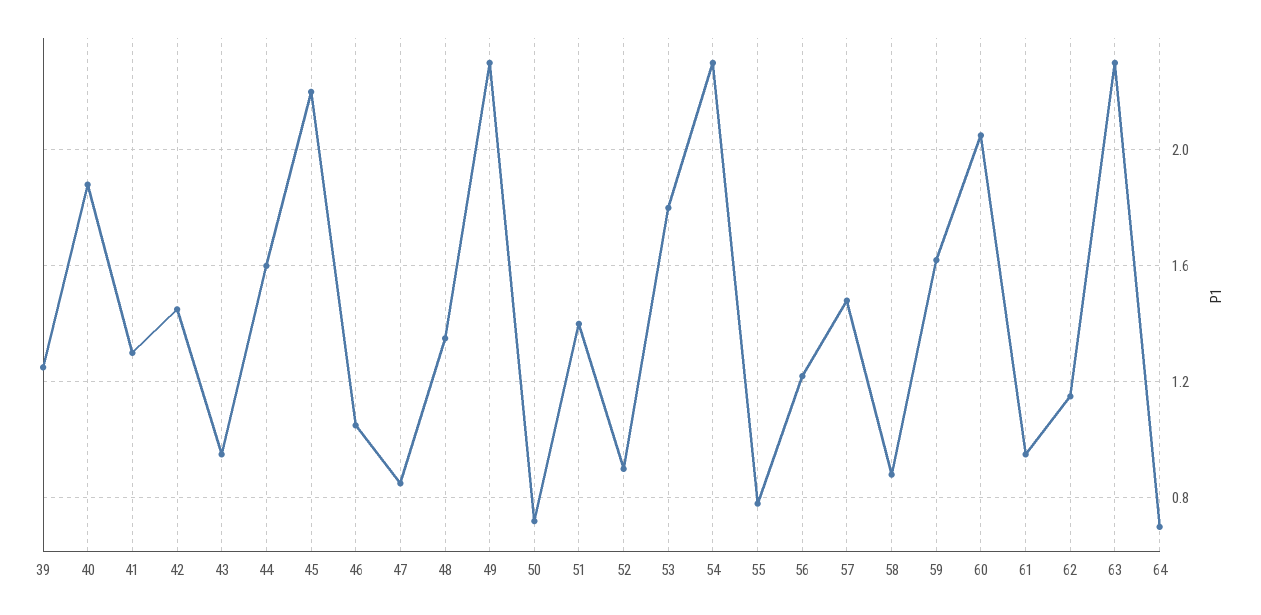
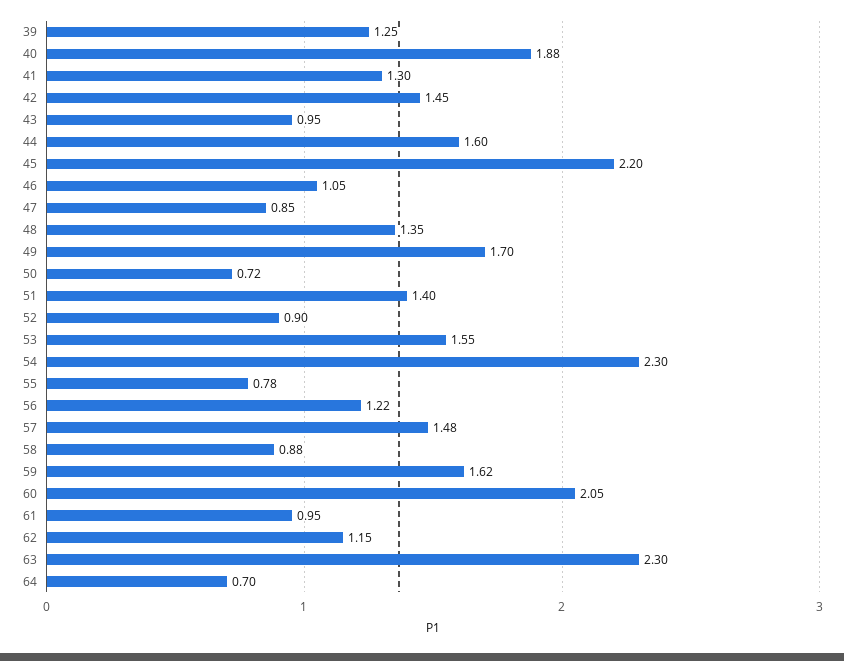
49: 2.3 -> 1.7
53: 1.8 -> 1.55

